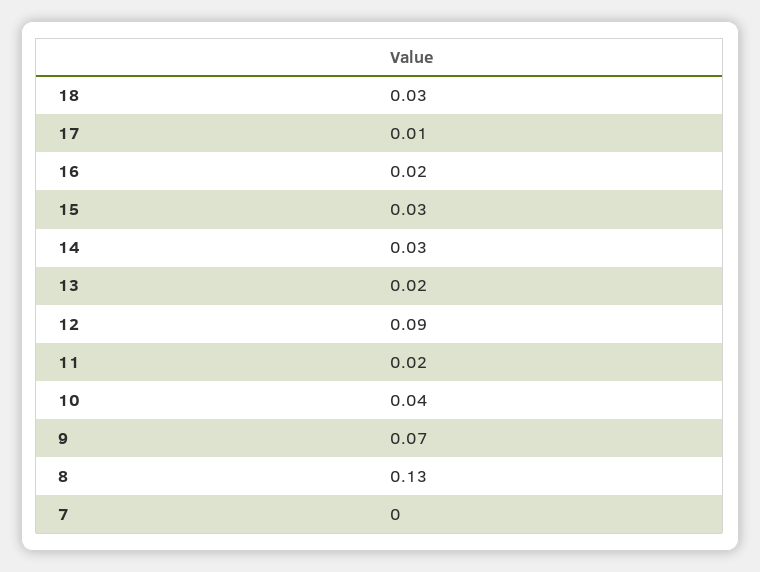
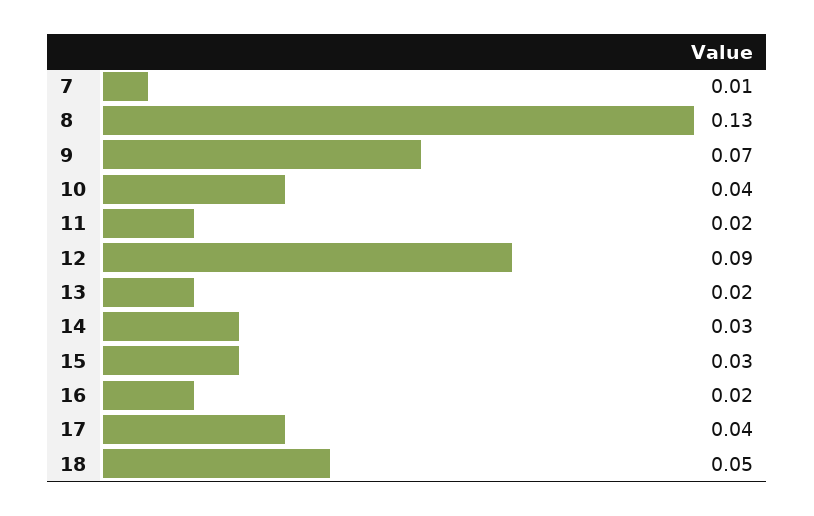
18: 0.03 -> 0.05
17: 0.01 -> 0.04
7: 0 -> 0.01

